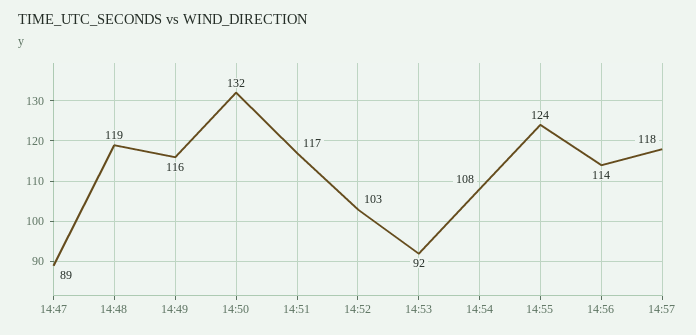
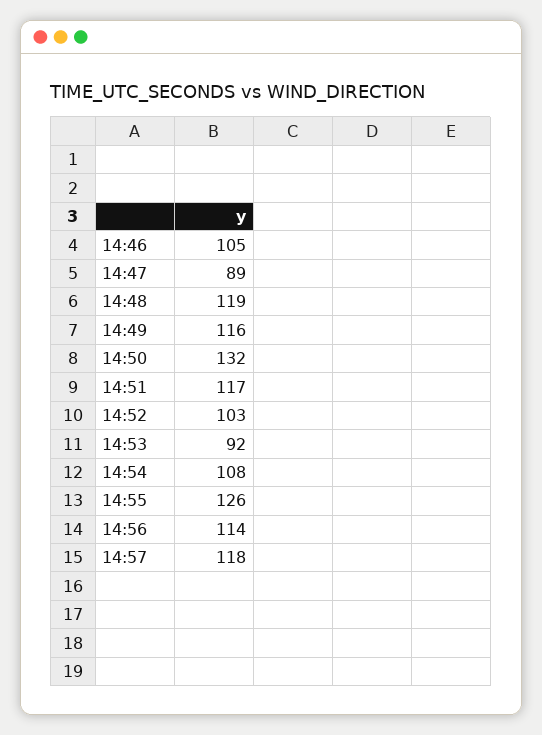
14:55: 124 -> 126
14:46: none -> 105

